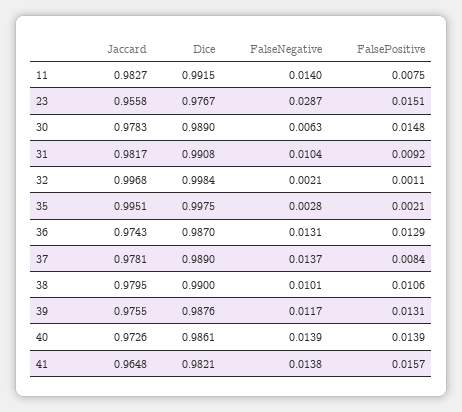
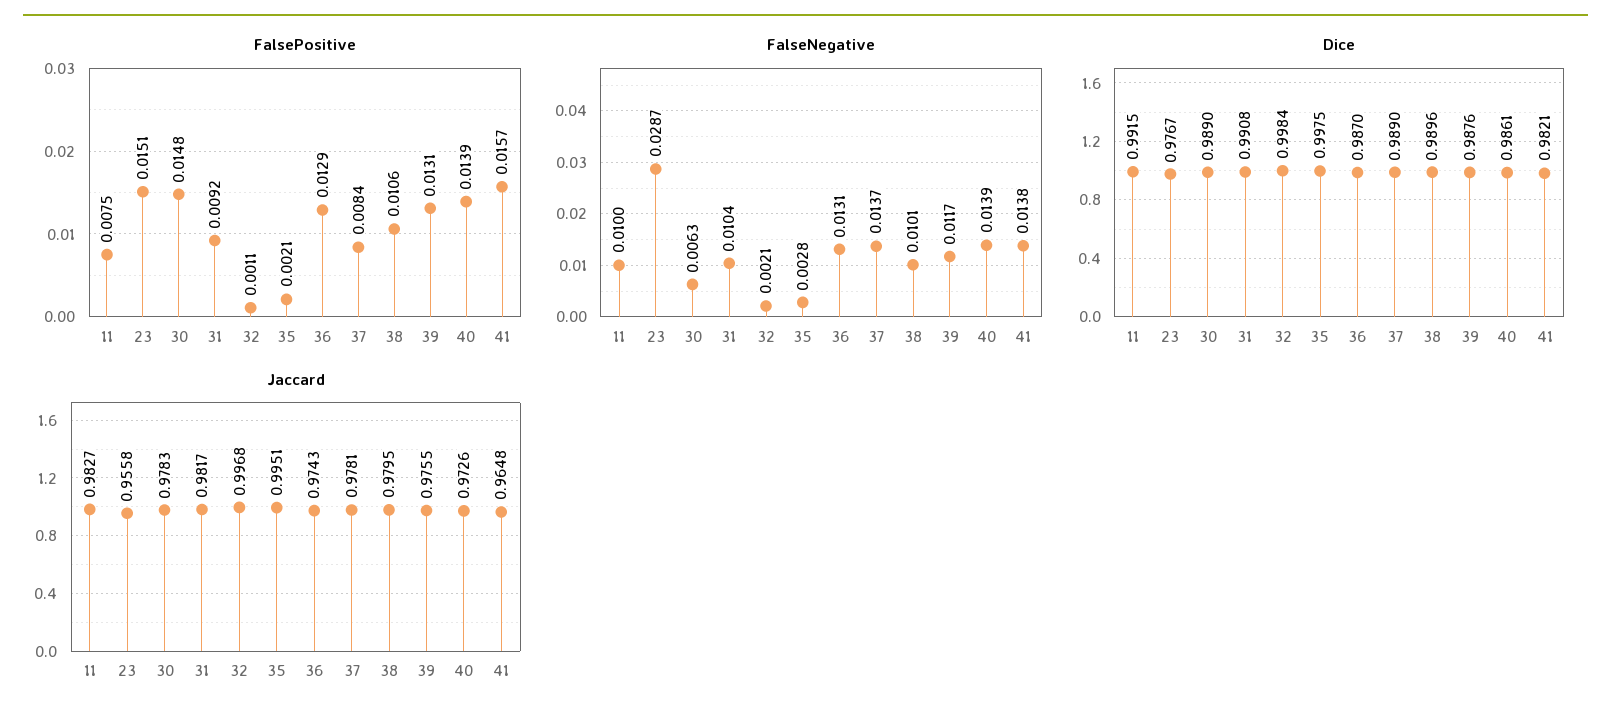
FalseNegative, 11: 0.014 -> 0.01
Dice, 38: 0.99 -> 0.9896

